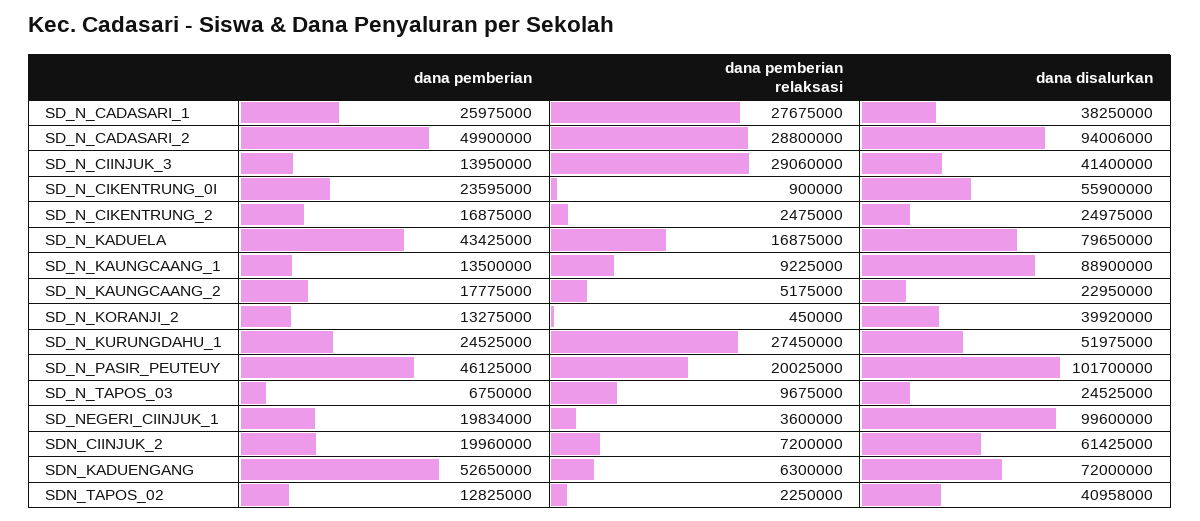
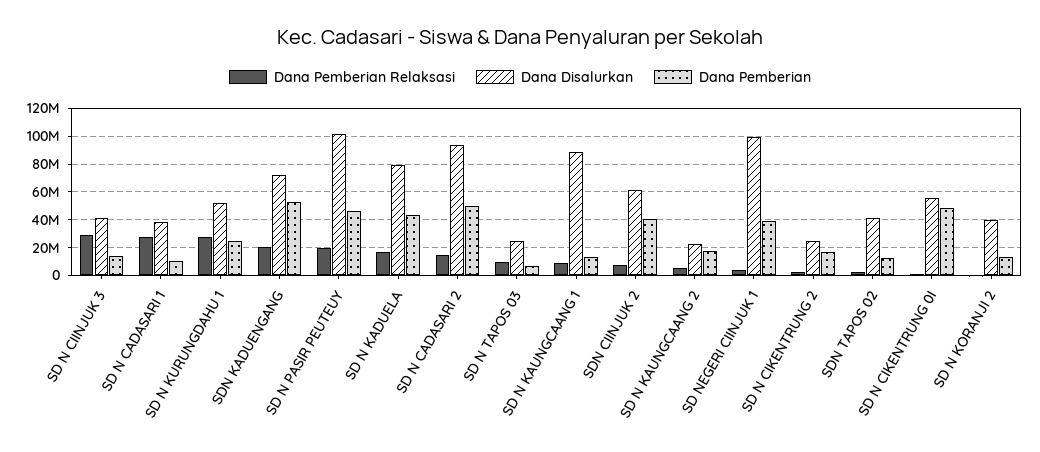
dana pemberian, SD_N_CADASARI_1: 25975000 -> 10000000
dana pemberian relaksasi, SD_N_CADASARI_2: 28800000 -> 15000000
dana pemberian, SD_N_CIKENTRUNG_0I: 23595000 -> 50000000
dana pemberian, SD_NEGERI_CIINJUK_1: 19834000 -> 40000000
dana pemberian, SDN_CIINJUK_2: 19960000 -> 40000000
dana pemberian relaksasi, SDN_KADUENGANG: 6300000 -> 20000000

